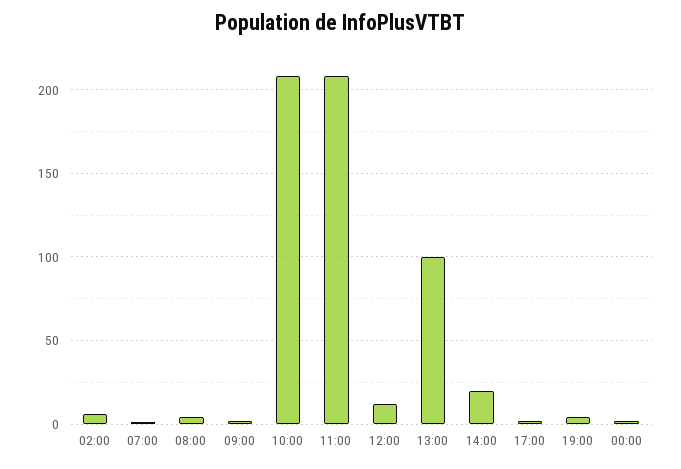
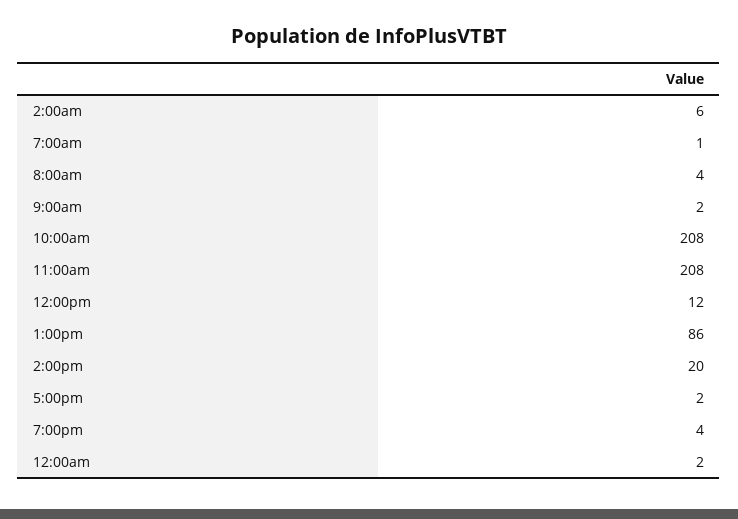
13:00: 100 -> 86

